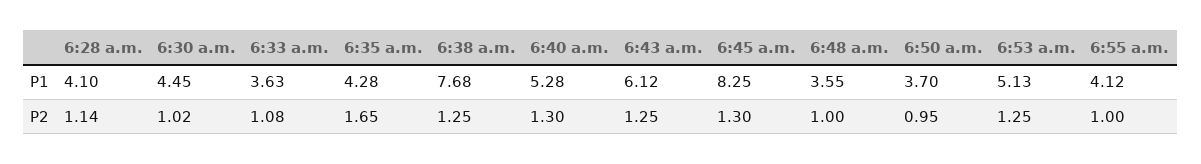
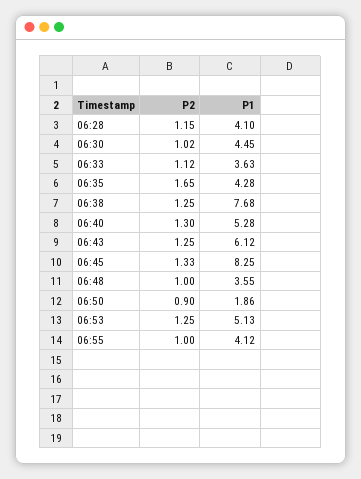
6:50 a.m., P1: 3.7 -> 1.86
6:28 a.m., P2: 1.14 -> 1.15
6:33 a.m., P2: 1.08 -> 1.12
6:45 a.m., P2: 1.3 -> 1.33
6:50 a.m., P2: 0.95 -> 0.9

